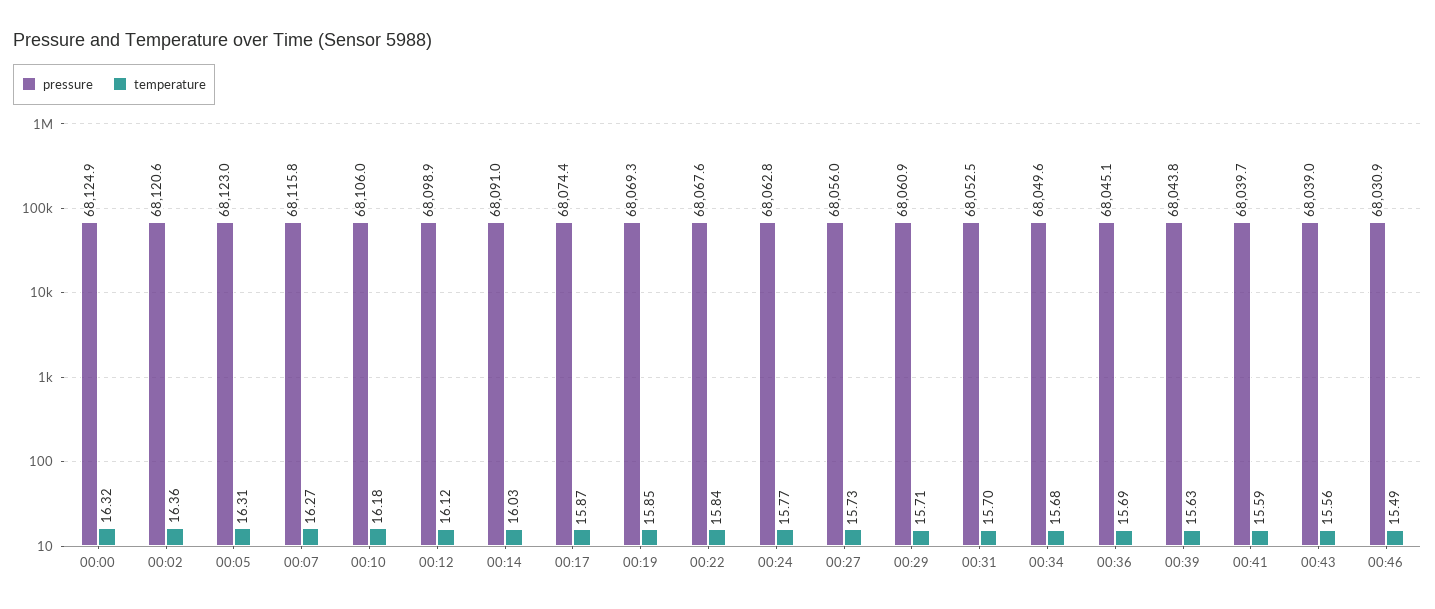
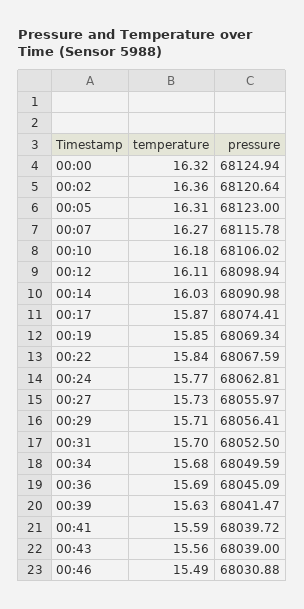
temperature, 00:12: 16.12 -> 16.11
pressure, 00:29: 68060.9 -> 68056.41
pressure, 00:39: 68043.8 -> 68041.47

